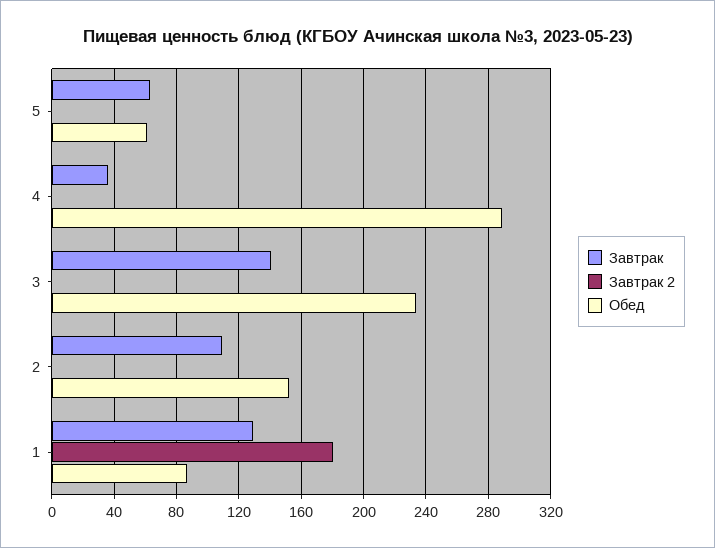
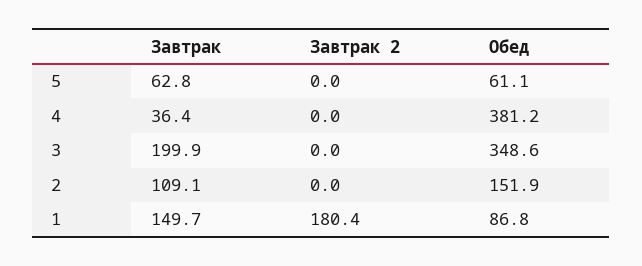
Обед, 4: 290 -> 381.2
Завтрак, 3: 140 -> 199.9
Обед, 3: 235 -> 348.6
Завтрак, 1: 130 -> 149.7

